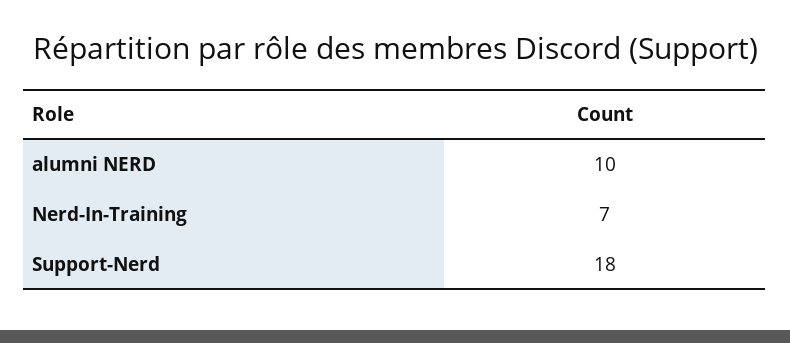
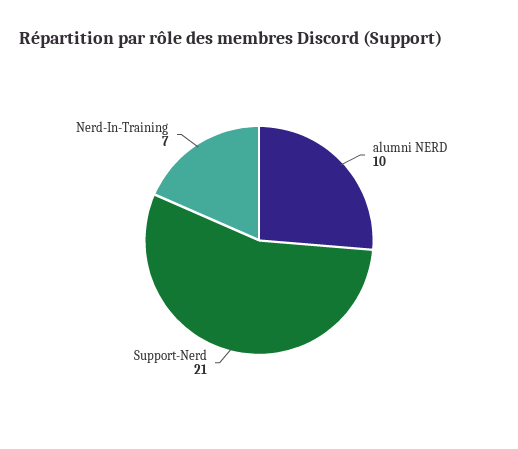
Support-Nerd: 18 -> 21

